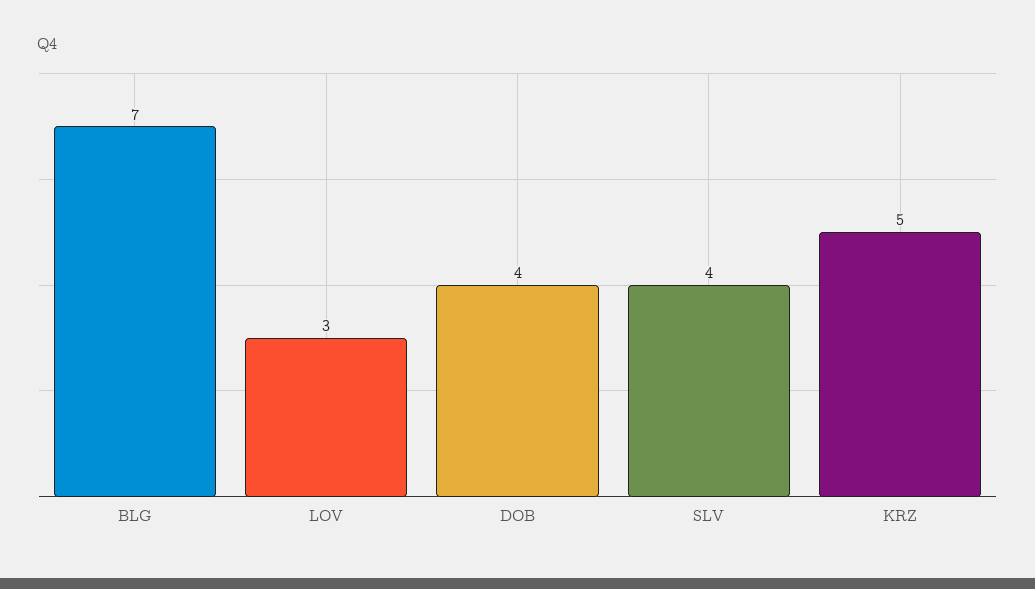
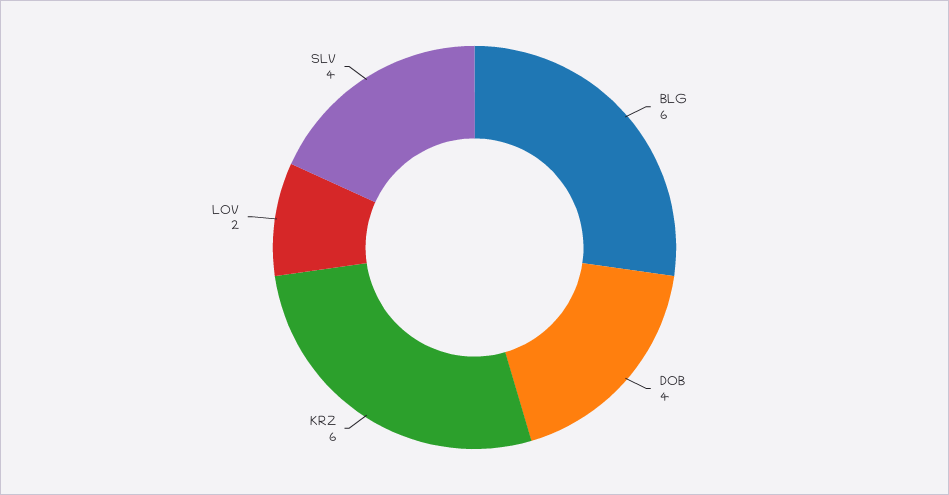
BLG: 7 -> 6
LOV: 3 -> 2
KRZ: 5 -> 6

